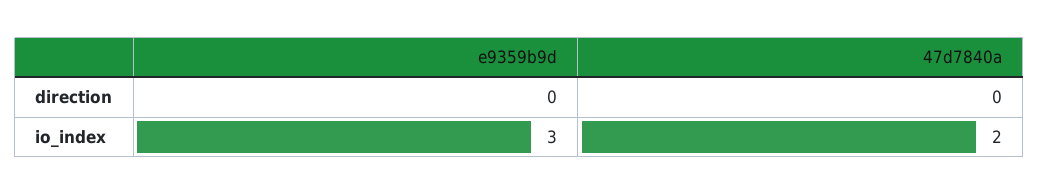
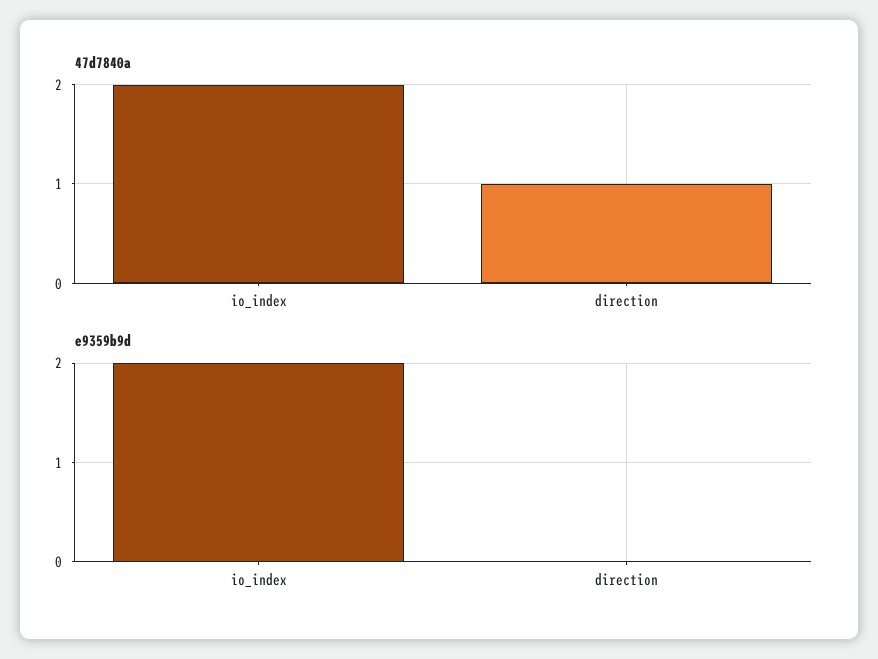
47d7840a, direction: 0 -> 1
e9359b9d, io_index: 3 -> 2

